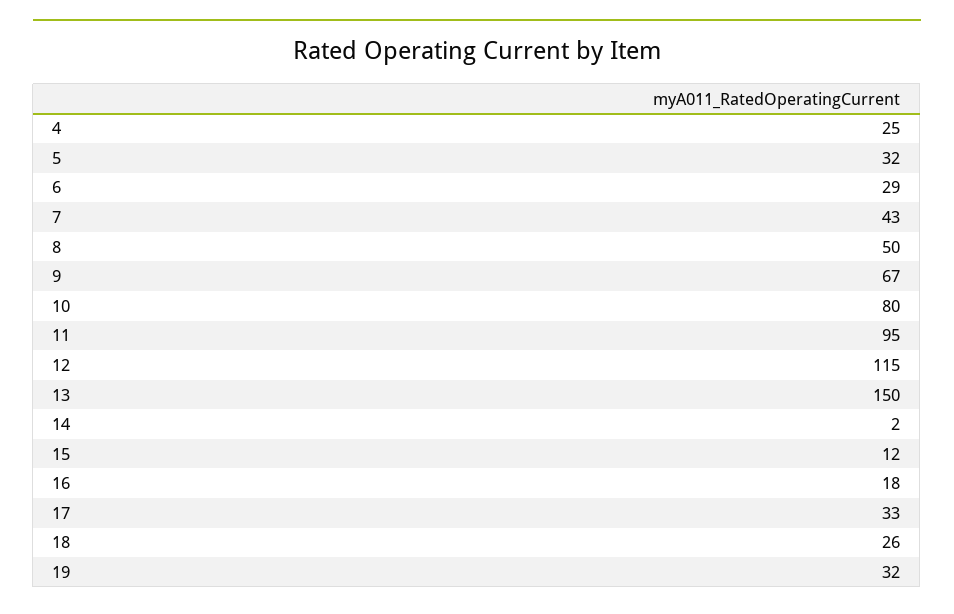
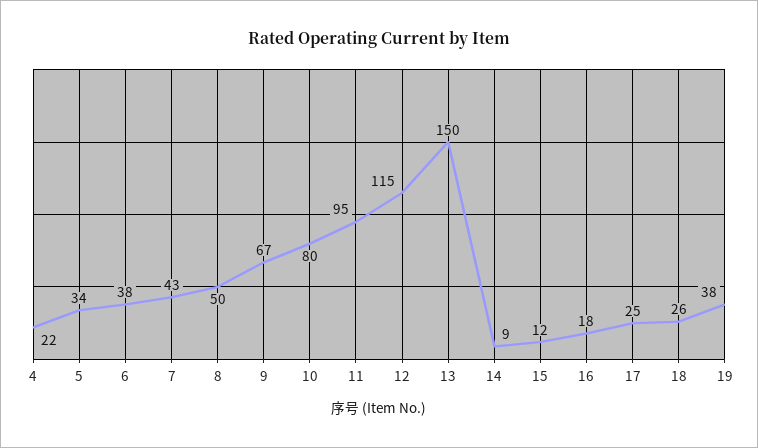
4: 25 -> 22
5: 32 -> 34
6: 29 -> 38
14: 2 -> 9
17: 33 -> 25
19: 32 -> 38

